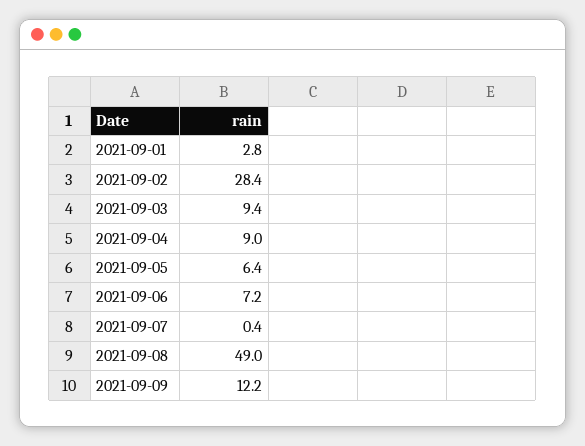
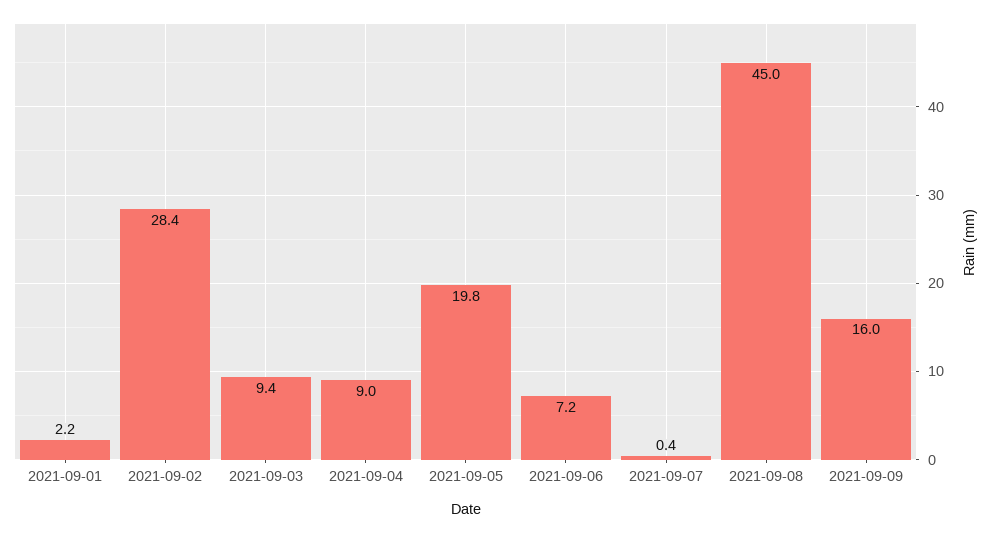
2021-09-01: 2.8 -> 2.2
2021-09-05: 6.4 -> 19.8
2021-09-08: 49 -> 45
2021-09-09: 12.2 -> 16

